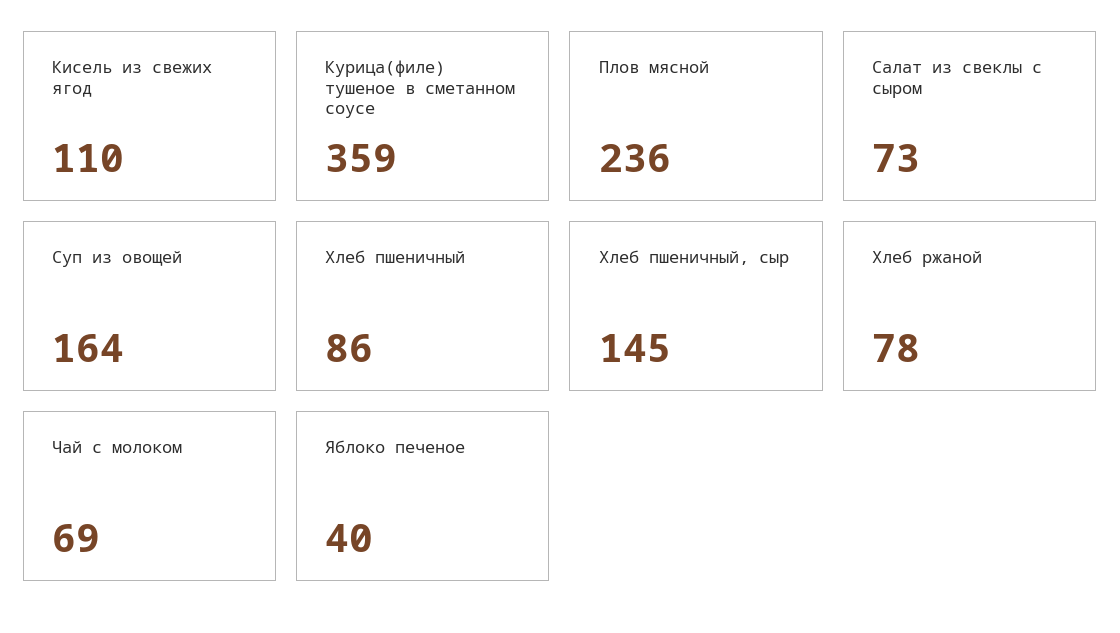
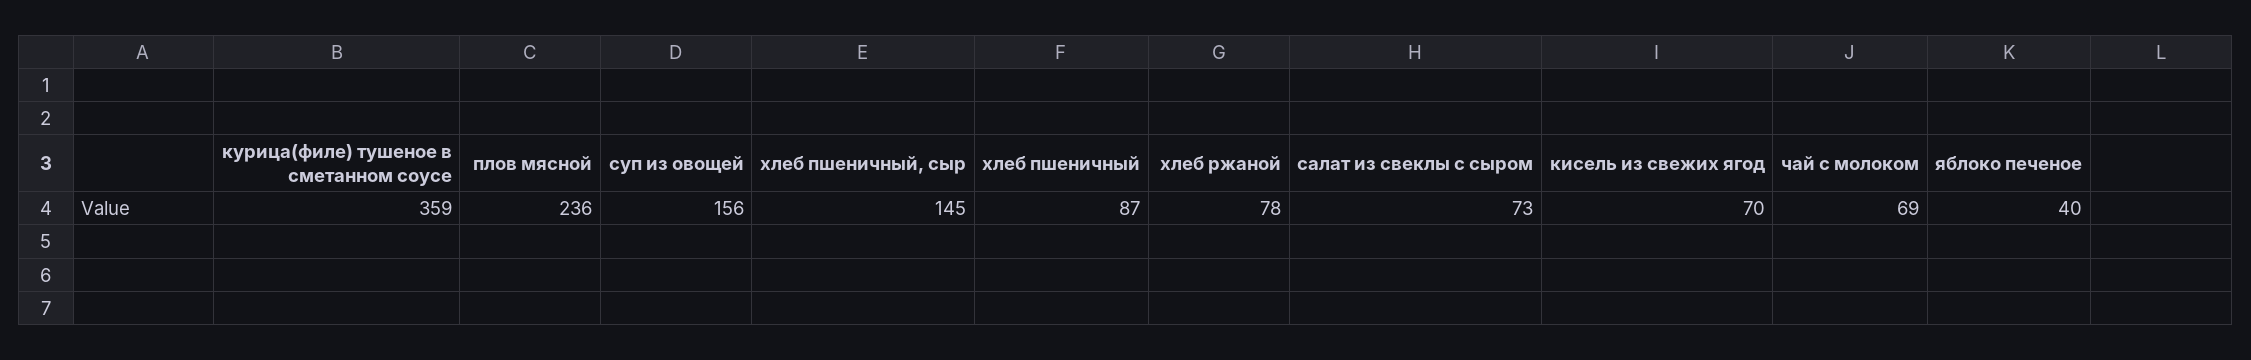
Кисель из свежих ягод: 110 -> 70
Суп из овощей: 164 -> 156
Хлеб пшеничный: 86 -> 87

